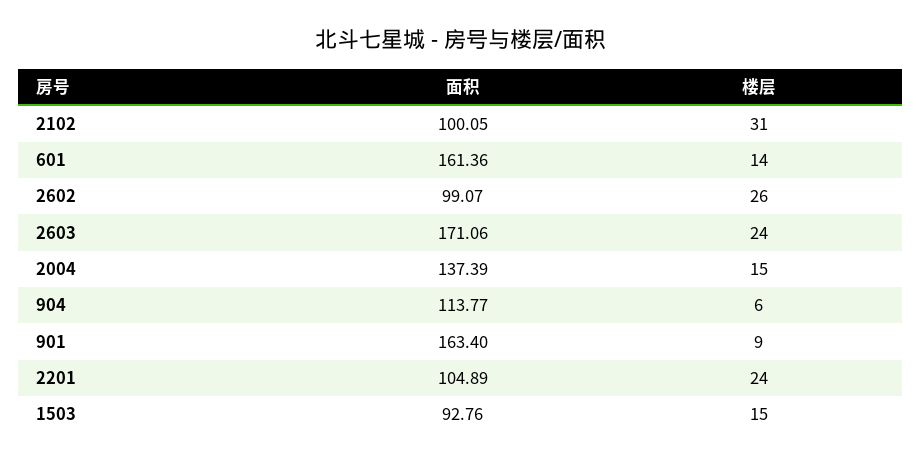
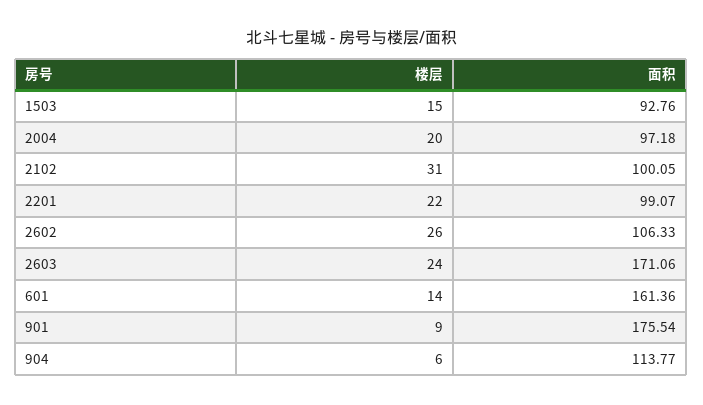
面积, 2602: 99.07 -> 106.33
面积, 2004: 137.39 -> 97.18
楼层, 2004: 15 -> 20
面积, 901: 163.4 -> 175.54
面积, 2201: 104.89 -> 99.07
楼层, 2201: 24 -> 22

